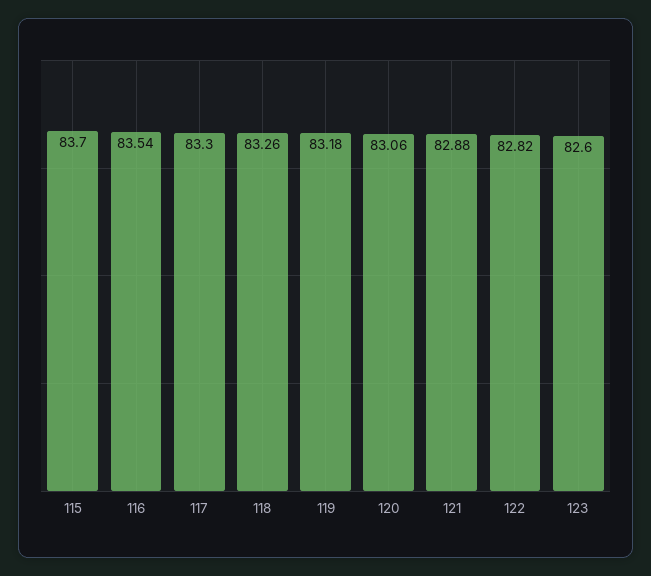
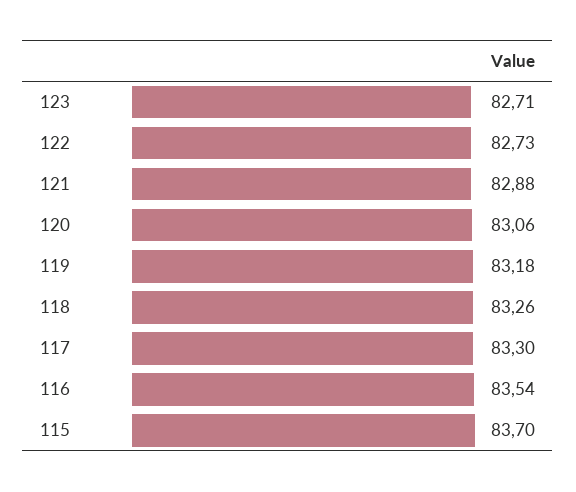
122: 82.82 -> 82.73
123: 82.6 -> 82.71

